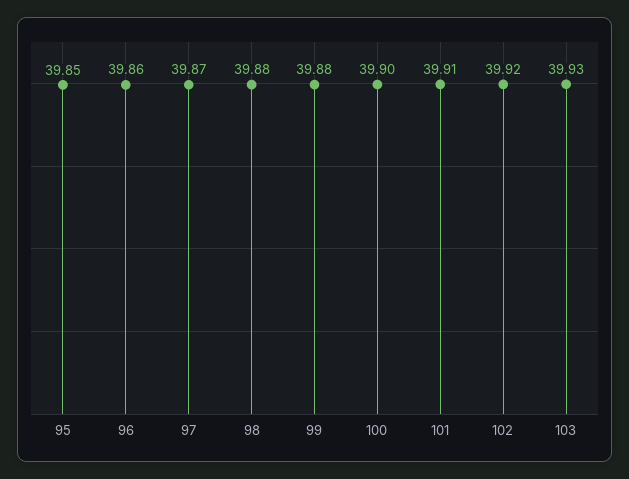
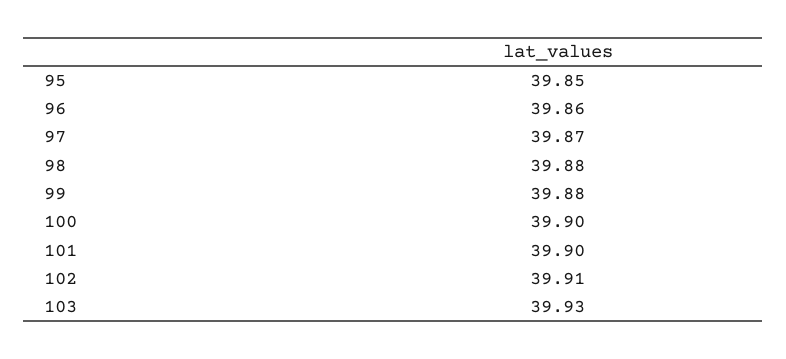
101: 39.91 -> 39.9
102: 39.92 -> 39.91

